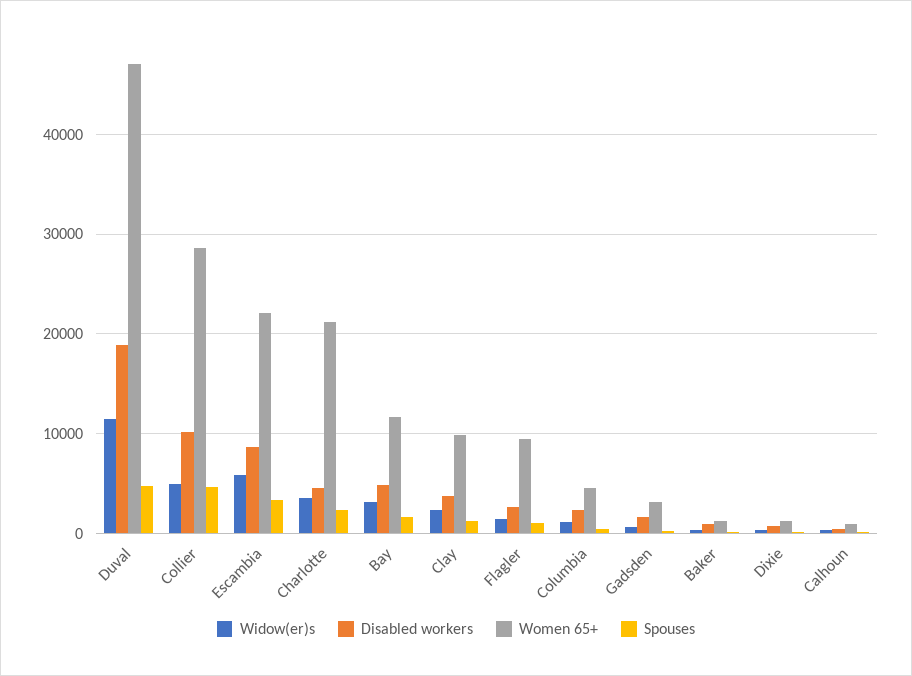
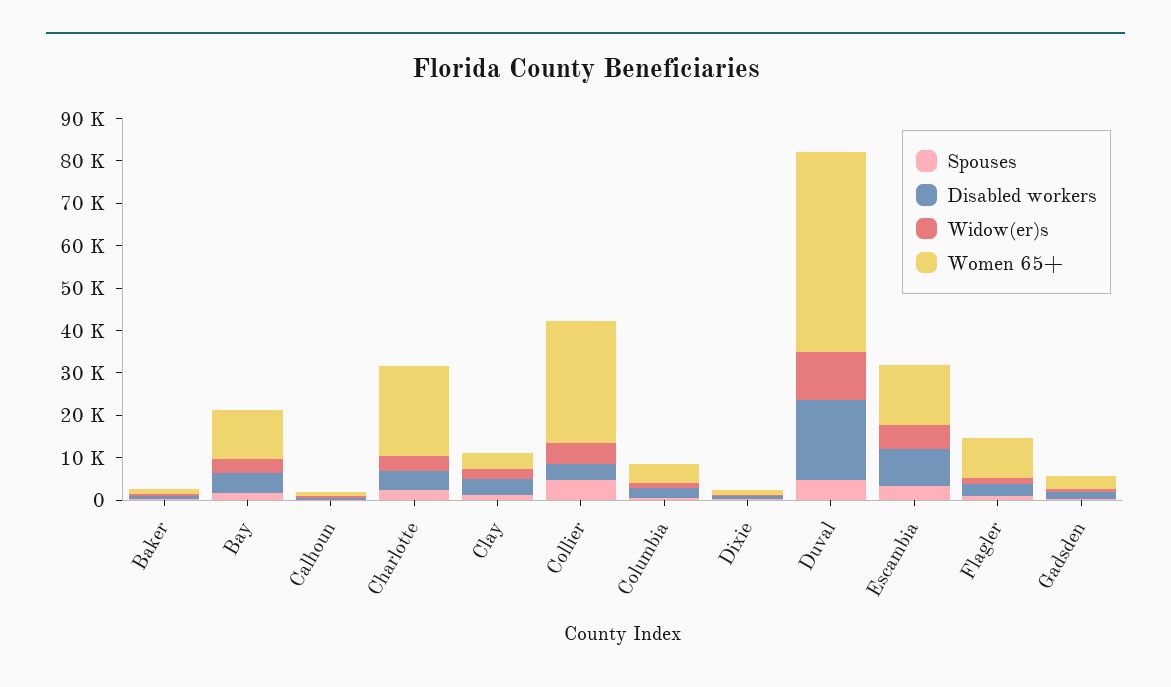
Disabled workers, Collier: 10000 -> 4000
Women 65+, Escambia: 22000 -> 14000
Women 65+, Clay: 10000 -> 4000

